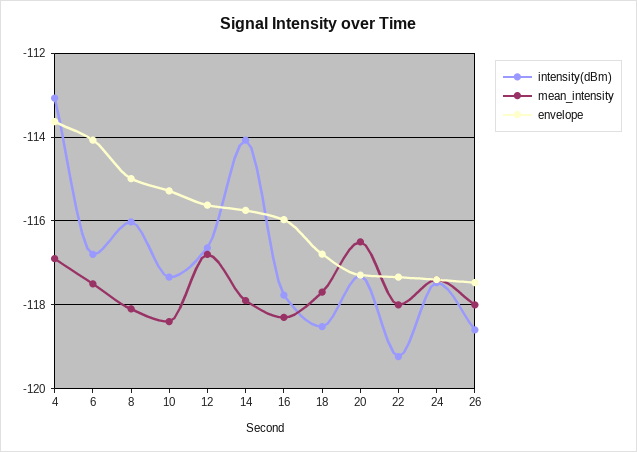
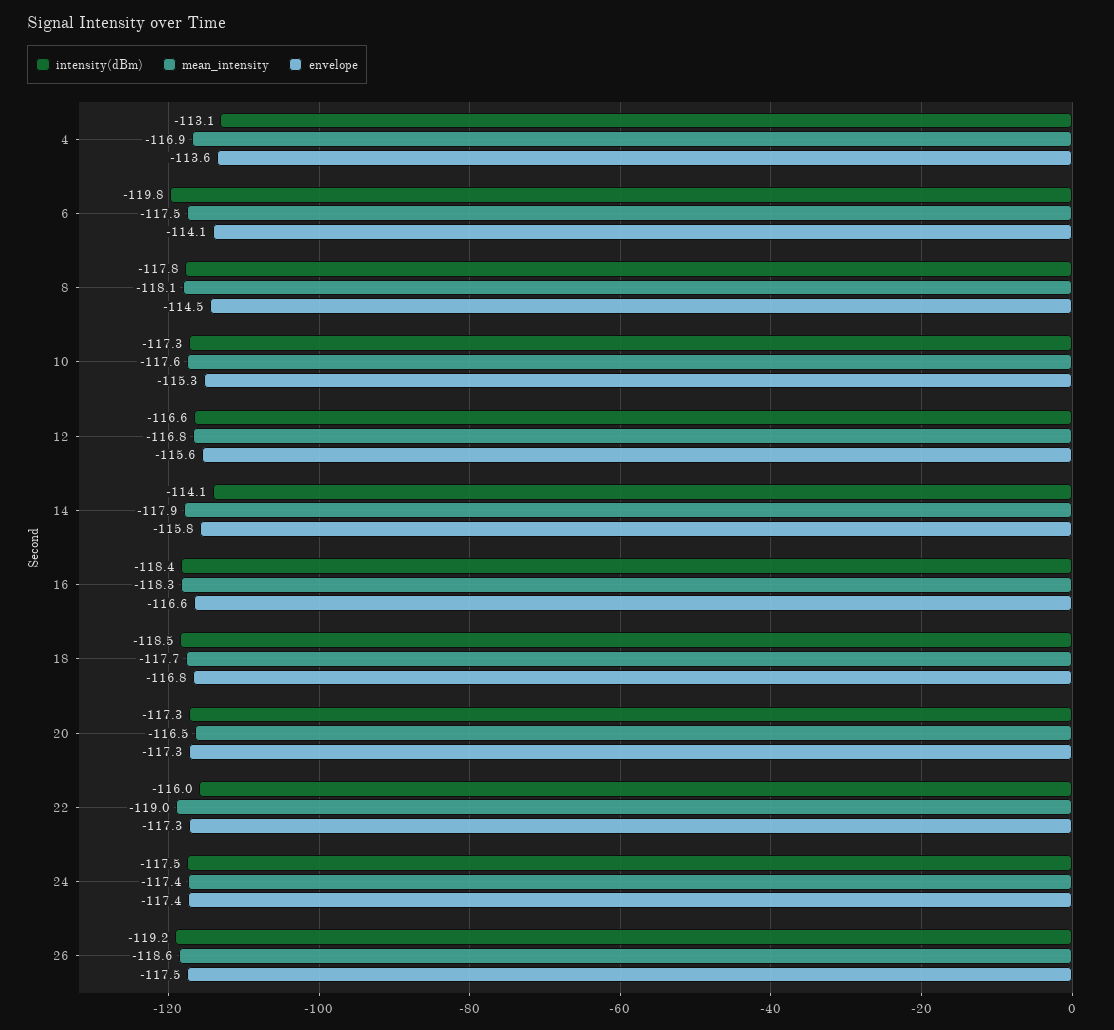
intensity(dBm), 6: -116.8 -> -119.8
intensity(dBm), 8: -116 -> -117.8
envelope, 8: -115 -> -114.5
mean_intensity, 10: -118.4 -> -117.6
intensity(dBm), 16: -117.8 -> -118.4
envelope, 16: -116 -> -116.6
intensity(dBm), 22: -119.2 -> -116
mean_intensity, 22: -118 -> -119
intensity(dBm), 26: -118.6 -> -119.2
mean_intensity, 26: -118 -> -118.6

